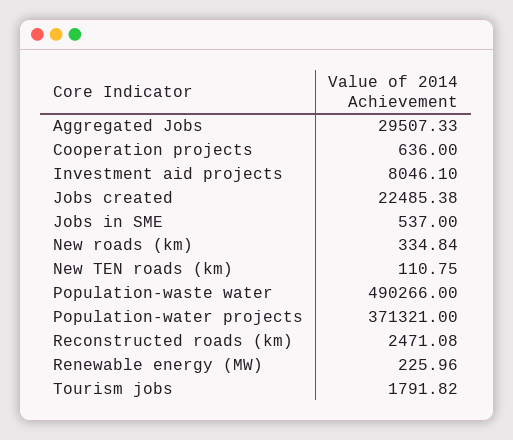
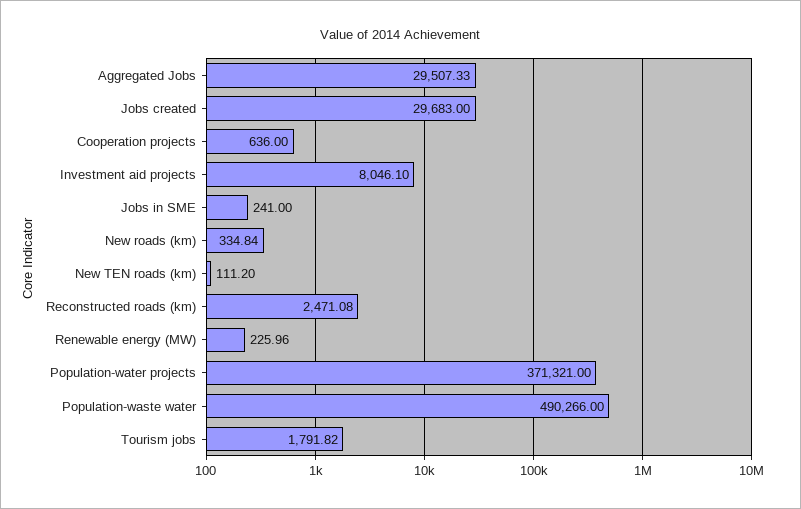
Jobs created: 22485.38 -> 29683
Jobs in SME: 537 -> 241
New TEN roads (km): 110.75 -> 111.2

